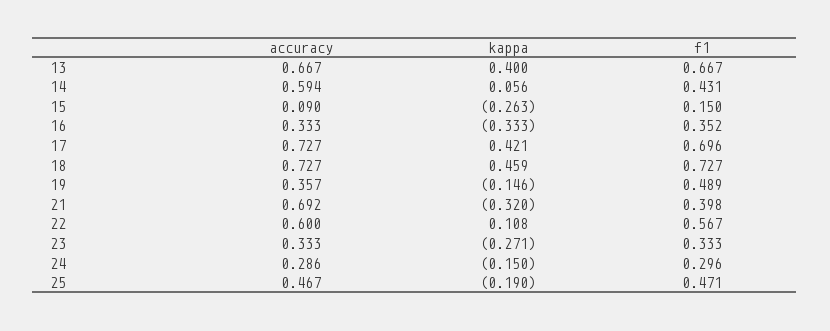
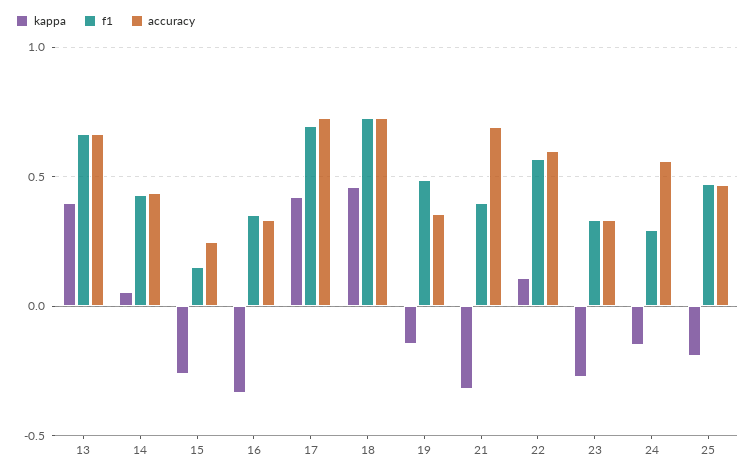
accuracy, 14: 0.594 -> 0.45
accuracy, 15: 0.09 -> 0.25
accuracy, 24: 0.286 -> 0.55

